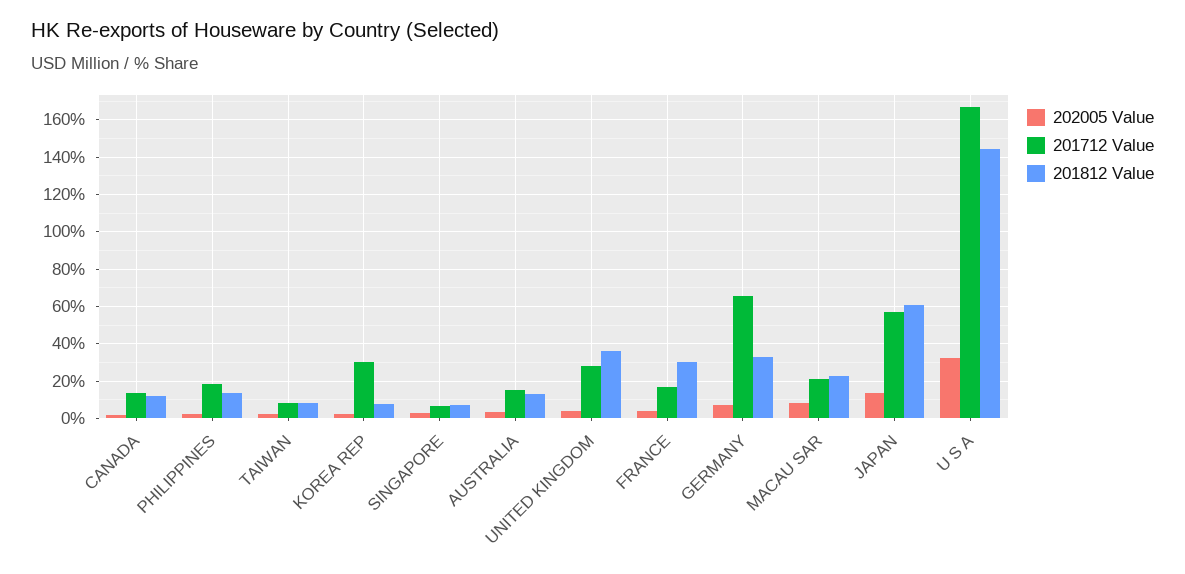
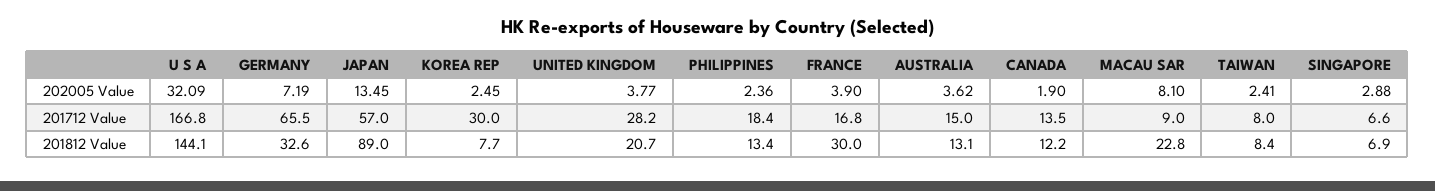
201812 Value, UNITED KINGDOM: 35 -> 20.7
201712 Value, MACAU SAR: 20 -> 9
201812 Value, JAPAN: 60 -> 89

